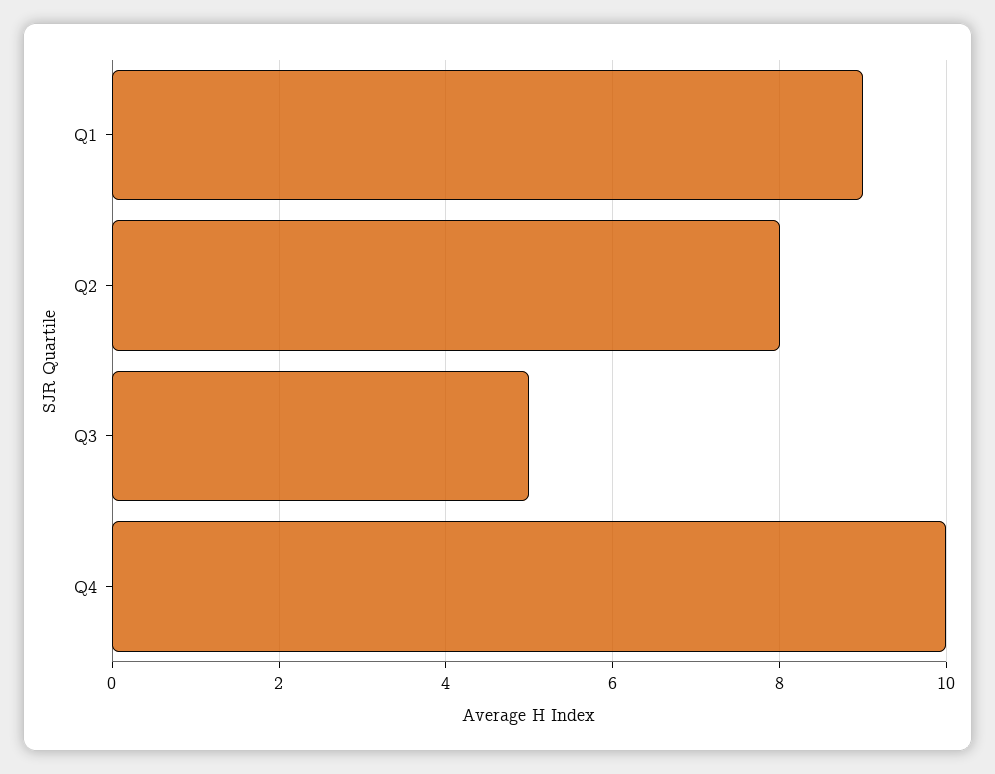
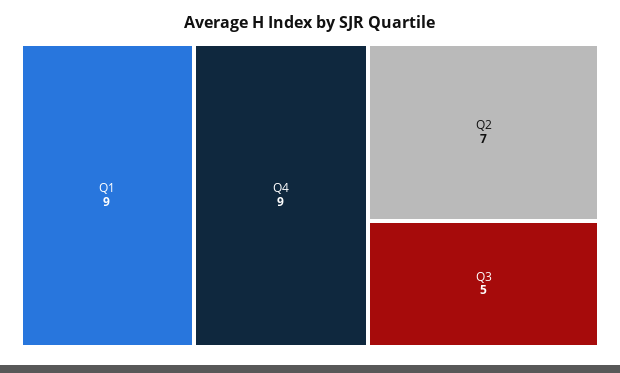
Q2: 8 -> 7
Q4: 10 -> 9

